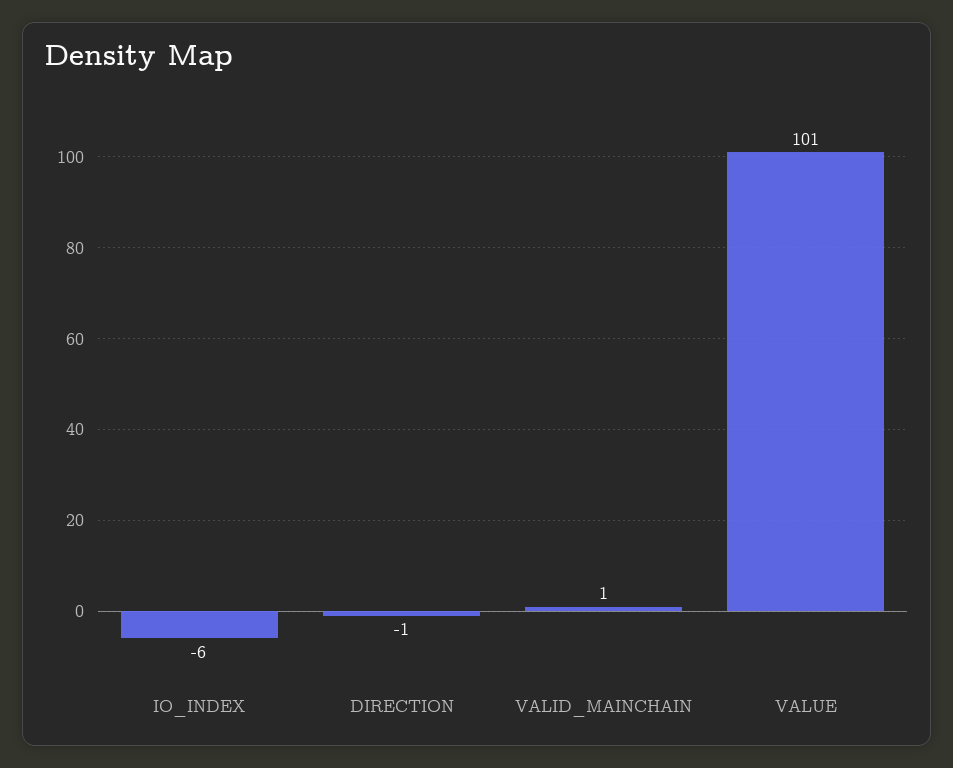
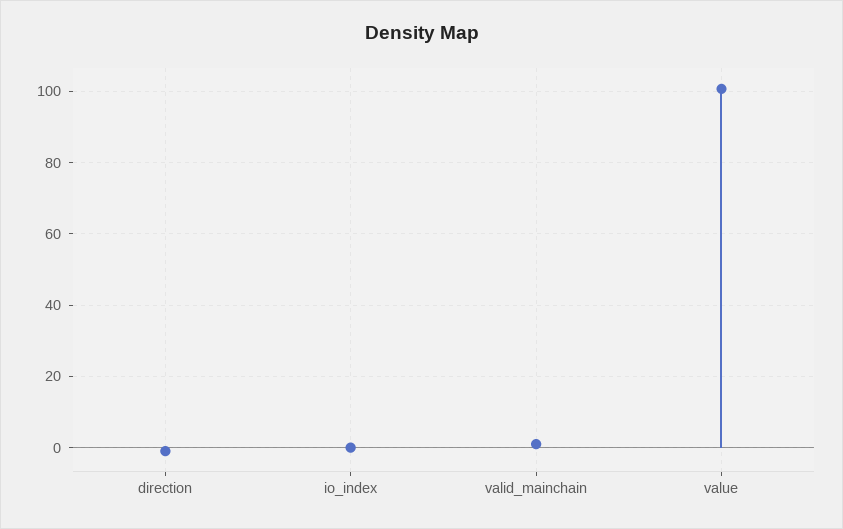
IO_INDEX: -6 -> 0

